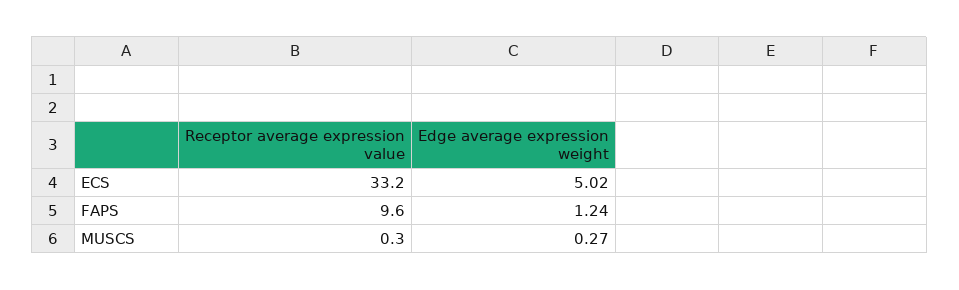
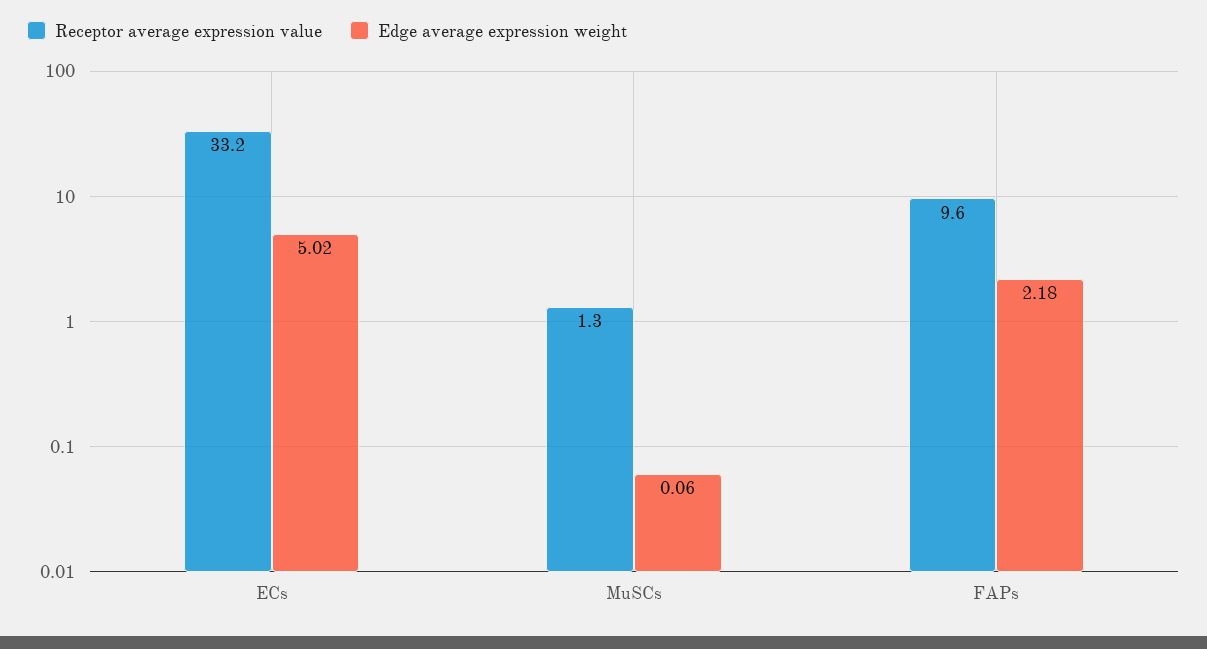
Edge average expression weight, FAPS: 1.24 -> 2.18
Receptor average expression value, MUSCS: 0.3 -> 1.3
Edge average expression weight, MUSCS: 0.27 -> 0.06

